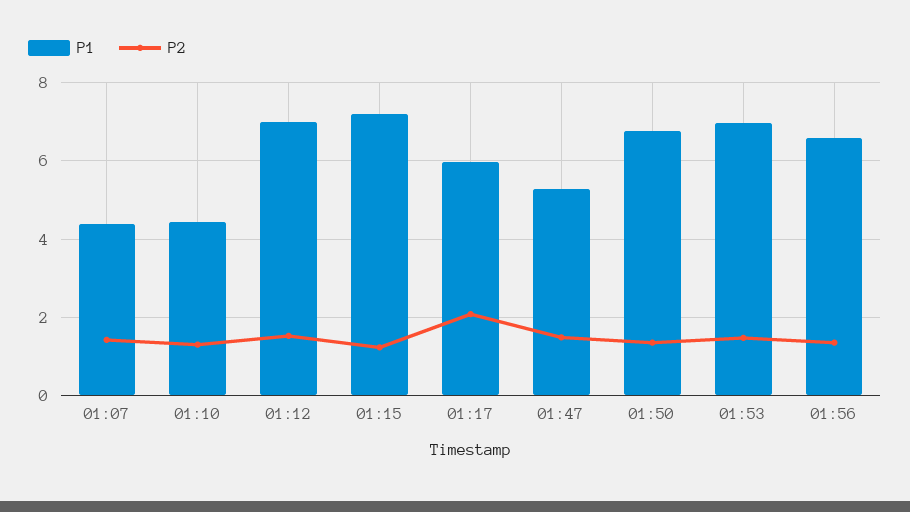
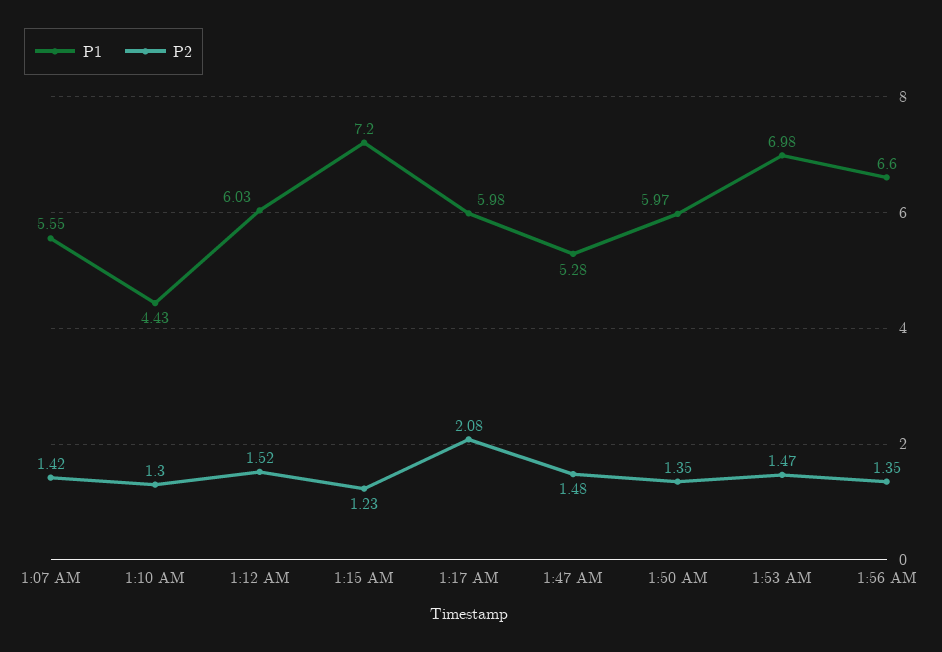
P1, 01:07: 4.4 -> 5.55
P1, 01:12: 7 -> 6.03
P1, 01:50: 6.8 -> 5.97

